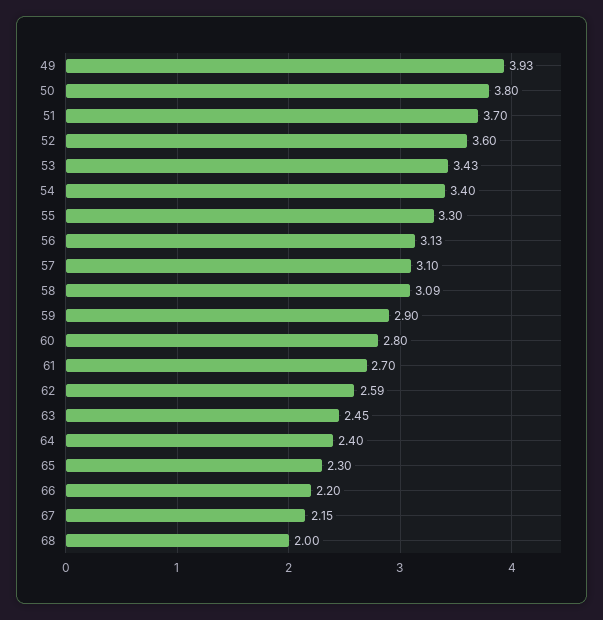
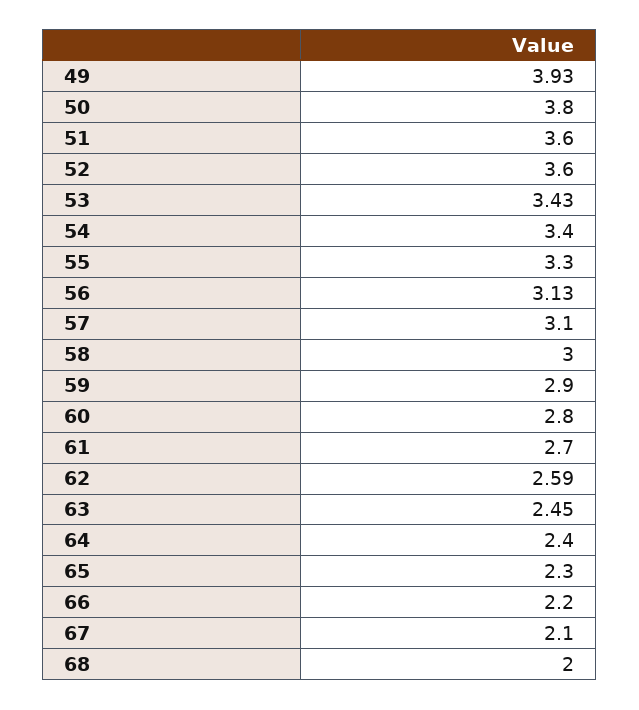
51: 3.7 -> 3.6
58: 3.09 -> 3
67: 2.15 -> 2.1

